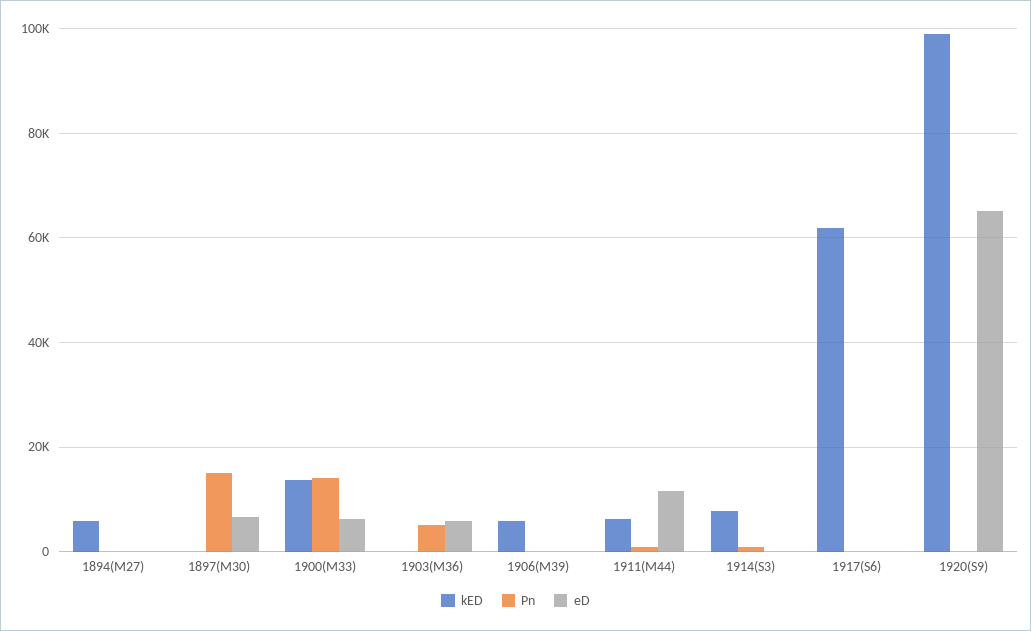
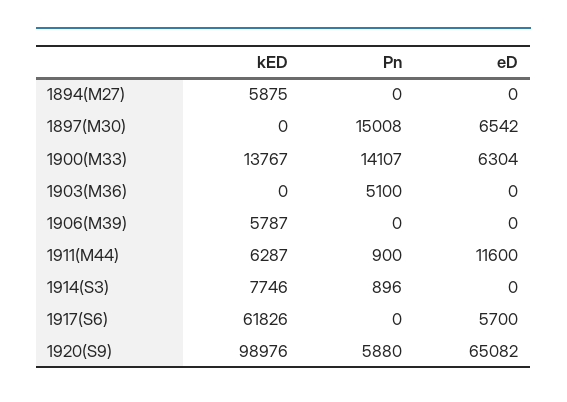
eD, 1903(M36): 6000 -> 0
eD, 1917(S6): 0 -> 5700
Pn, 1920(S9): 0 -> 5880

